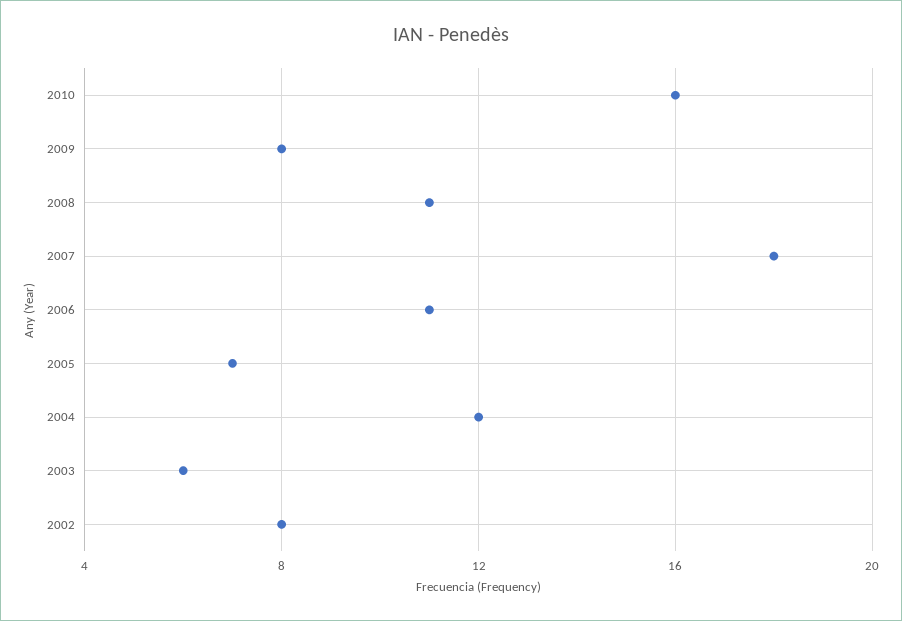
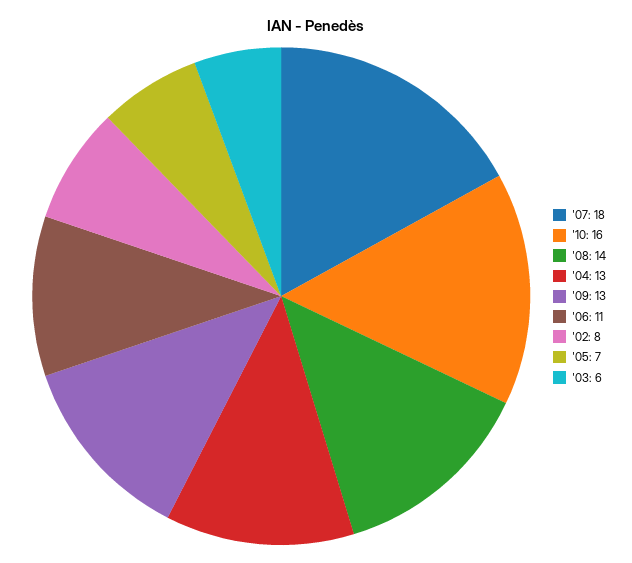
2009: 8 -> 13
2008: 11 -> 14
2004: 12 -> 13

